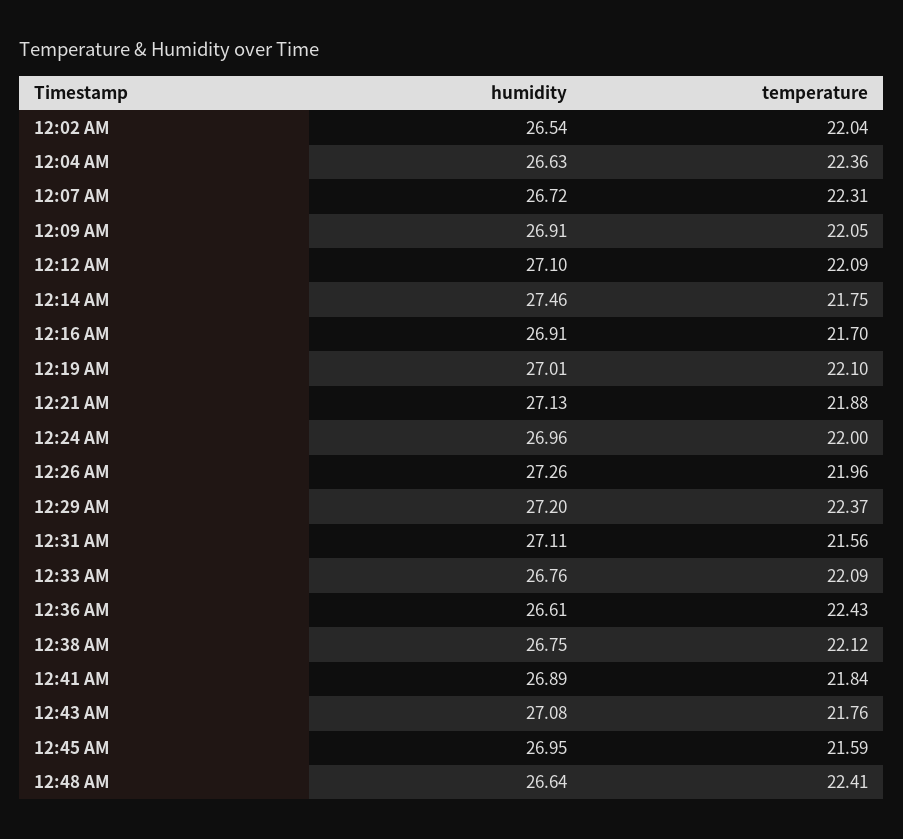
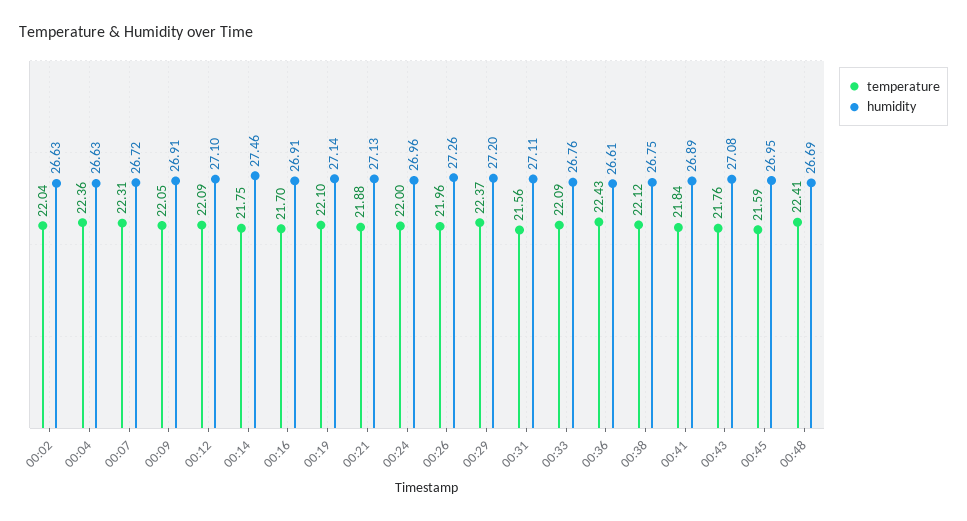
humidity, 12:02 AM: 26.54 -> 26.63
humidity, 12:19 AM: 27.01 -> 27.14
humidity, 12:48 AM: 26.64 -> 26.69

